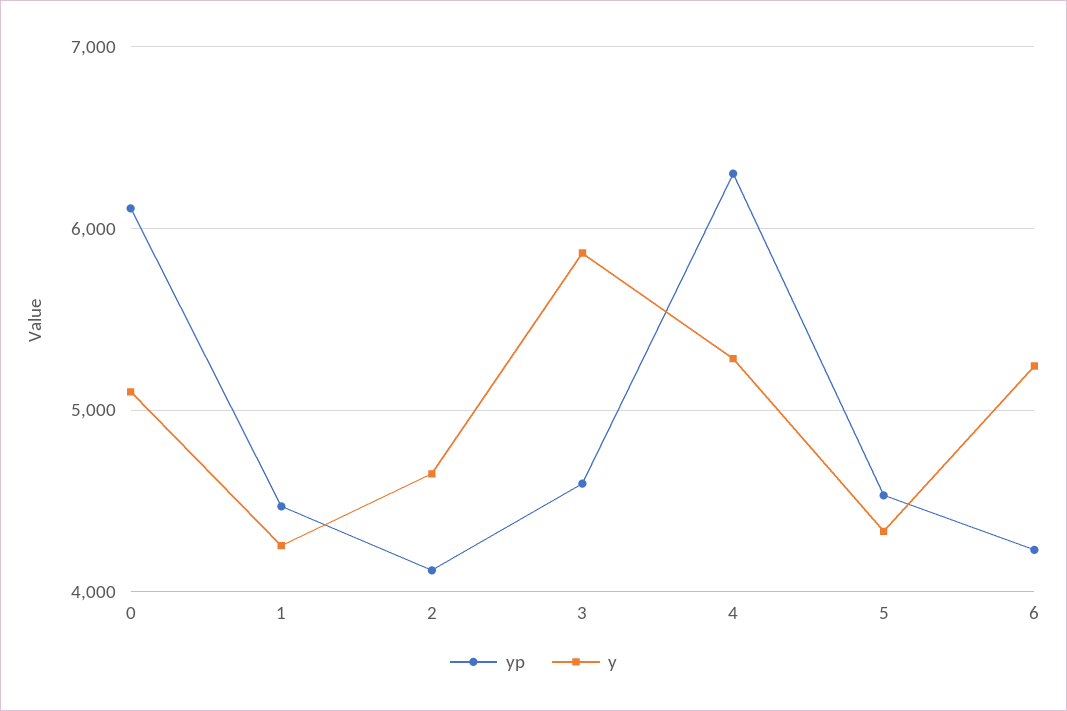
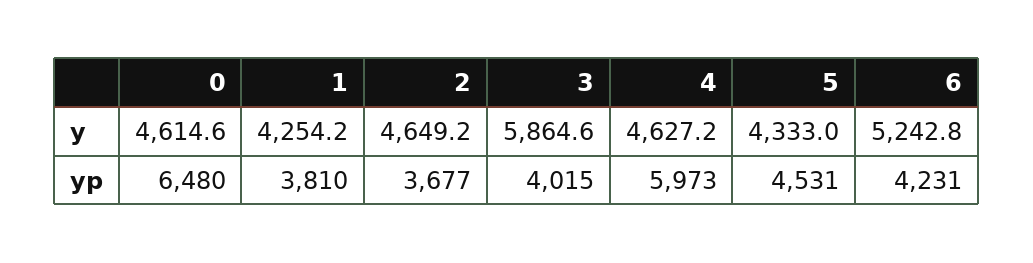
yp, 0: 6100 -> 6480
y, 0: 5100 -> 4614.6
yp, 1: 4500 -> 3810
yp, 2: 4100 -> 3677
yp, 3: 4600 -> 4015
yp, 4: 6300 -> 5973
y, 4: 5300 -> 4627.2

